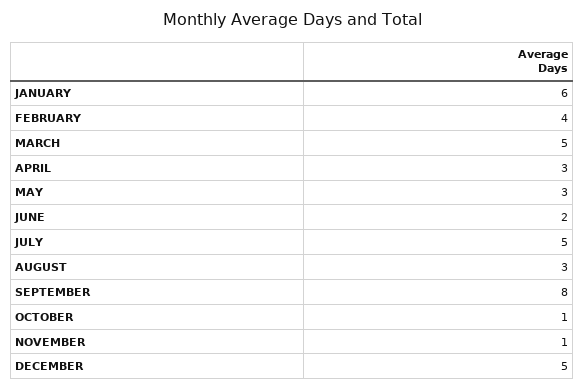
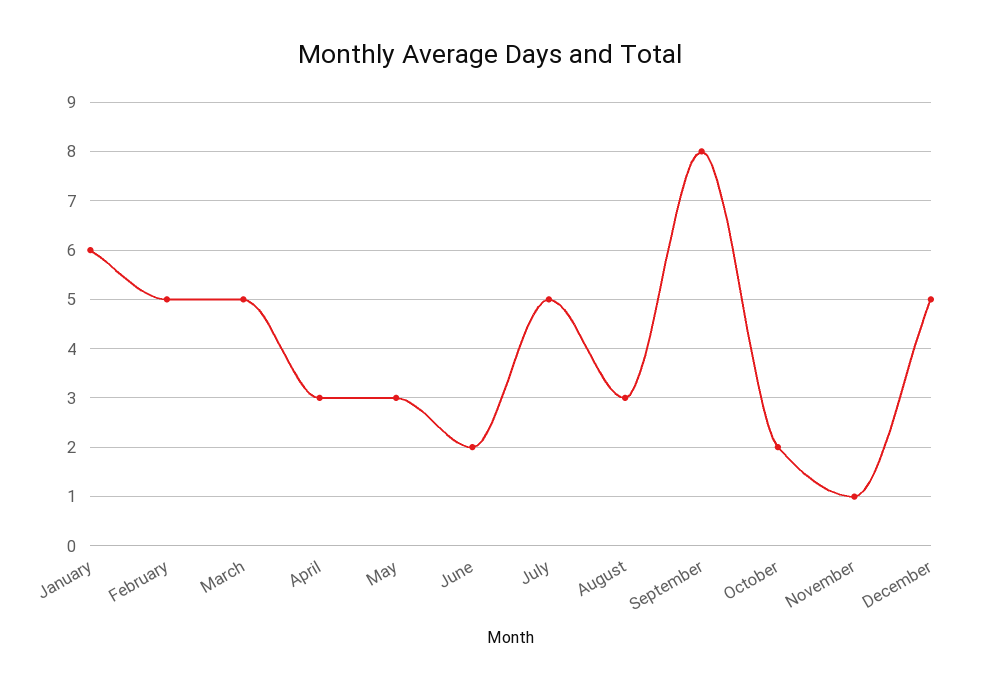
FEBRUARY: 4 -> 5
OCTOBER: 1 -> 2

